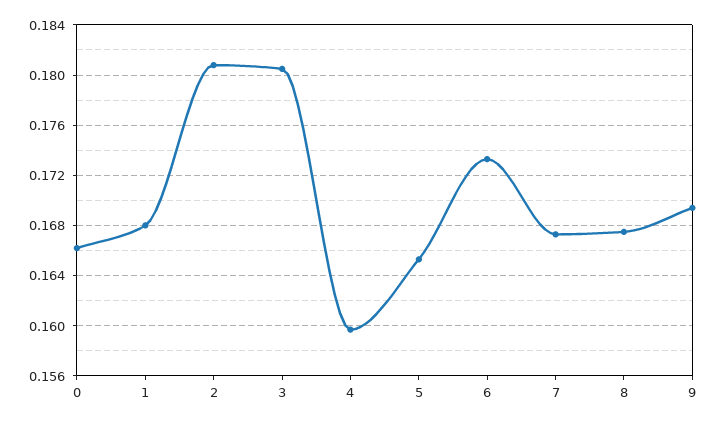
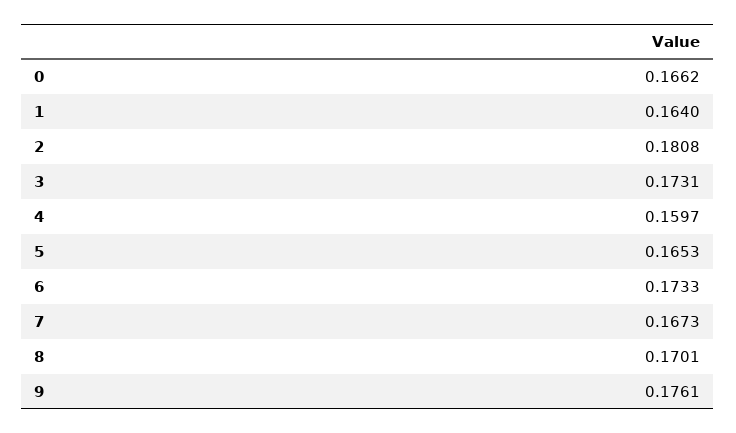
1: 0.168 -> 0.164
3: 0.1805 -> 0.1731
8: 0.1675 -> 0.1701
9: 0.1695 -> 0.1761

